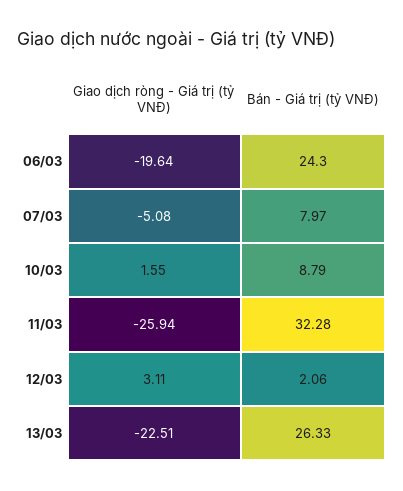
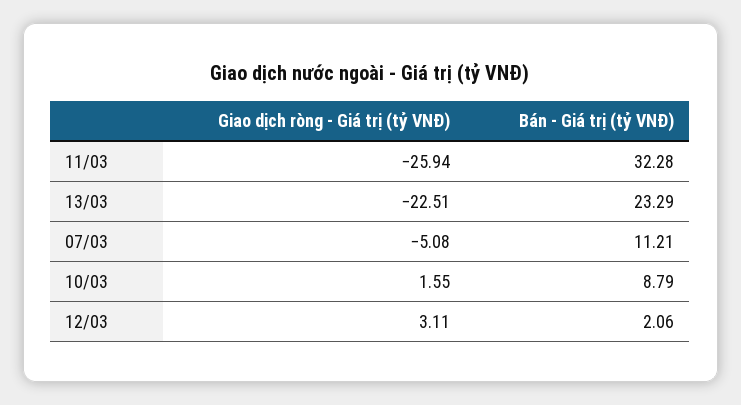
Giao dịch ròng - Giá trị (tỷ VNĐ), 06/03: -19.64 -> none
Bán - Giá trị (tỷ VNĐ), 06/03: 24.3 -> none
Bán - Giá trị (tỷ VNĐ), 07/03: 7.97 -> 11.21
Bán - Giá trị (tỷ VNĐ), 13/03: 26.33 -> 23.29

